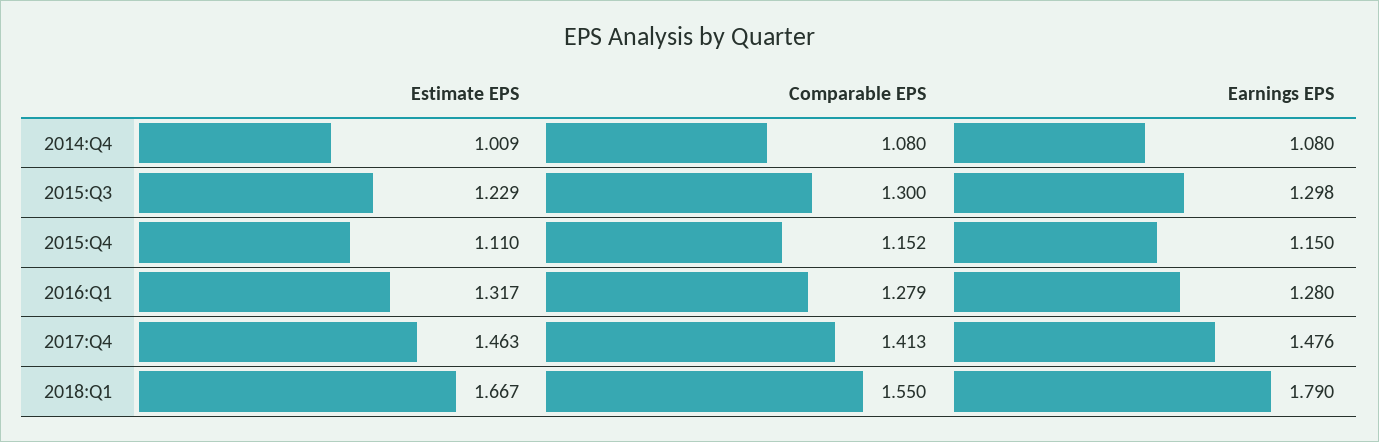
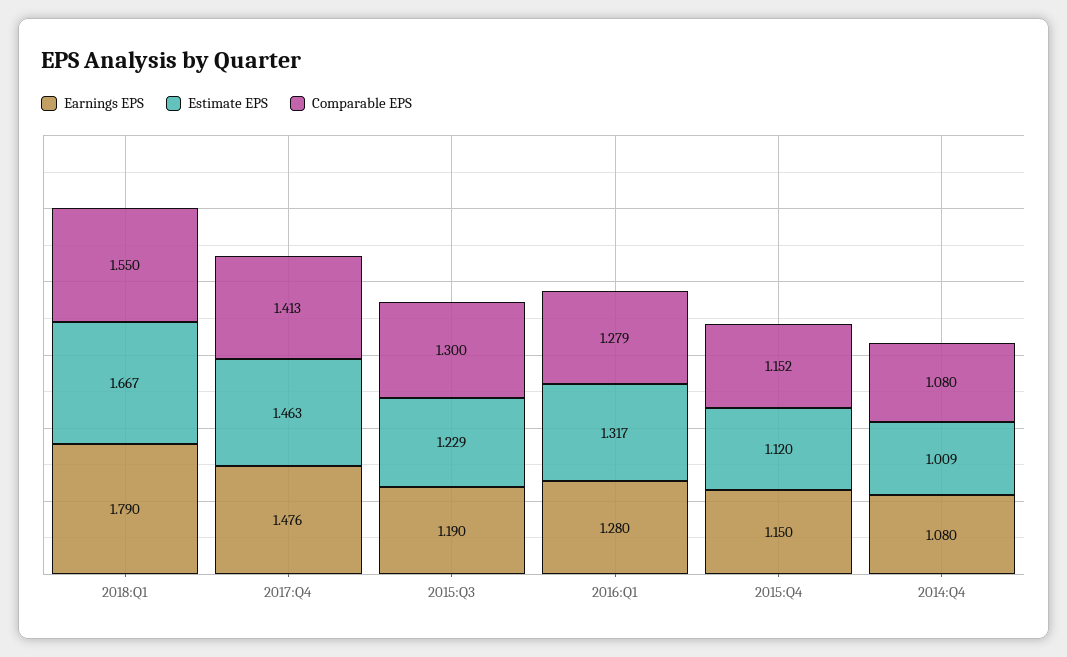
Earnings EPS, 2015:Q3: 1.298 -> 1.19
Estimate EPS, 2015:Q4: 1.11 -> 1.12

